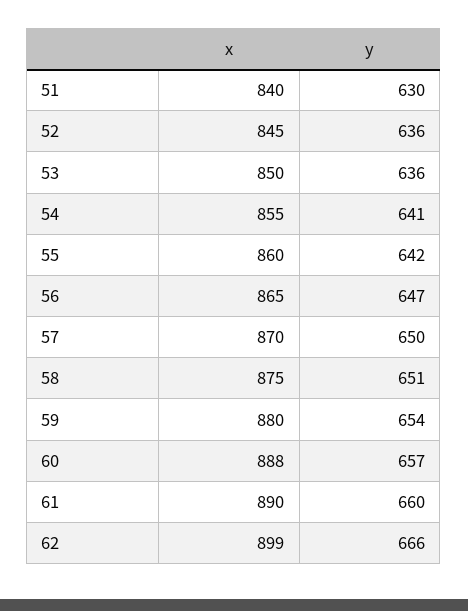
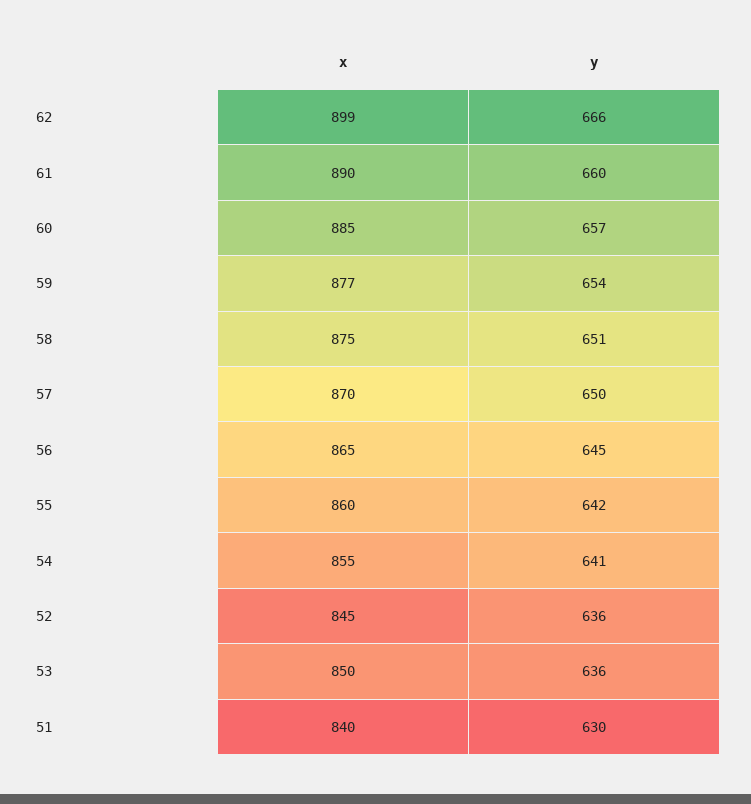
y, 56: 647 -> 645
x, 59: 880 -> 877
x, 60: 888 -> 885

